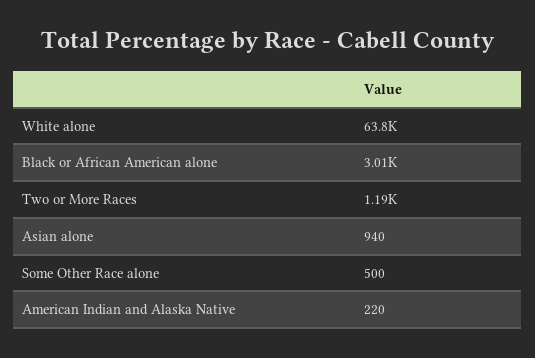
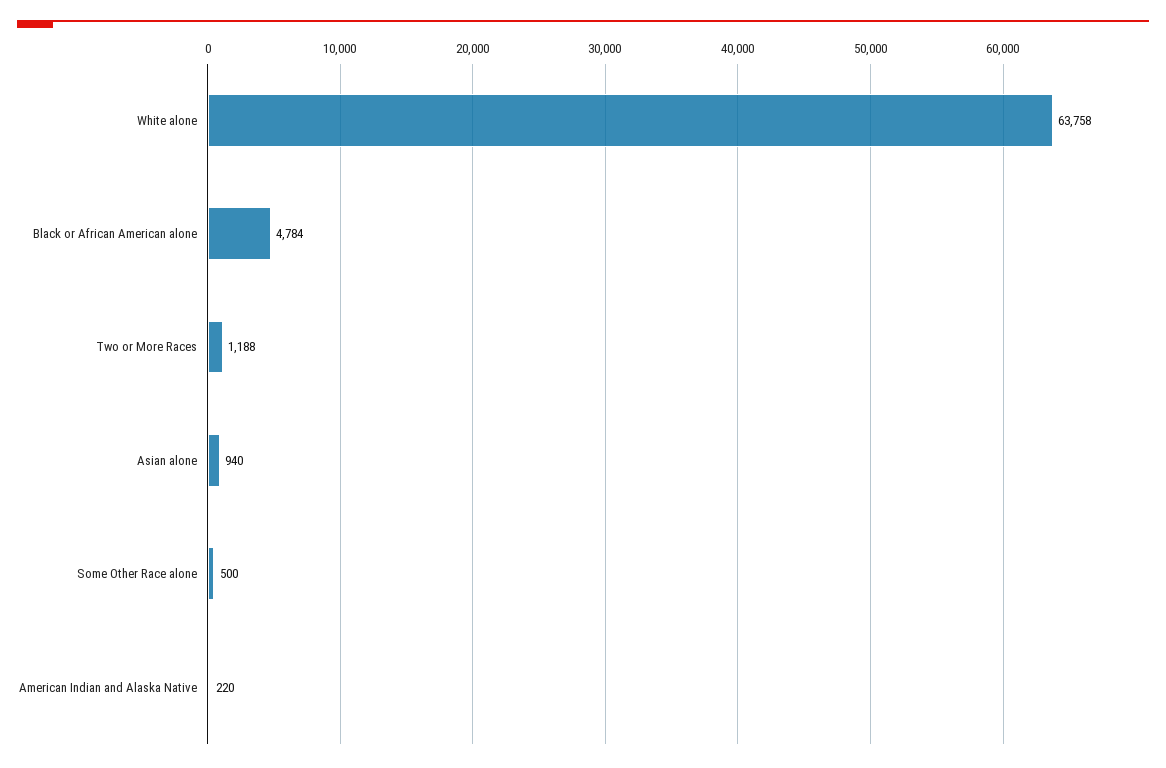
Black or African American alone: 3010 -> 4784

